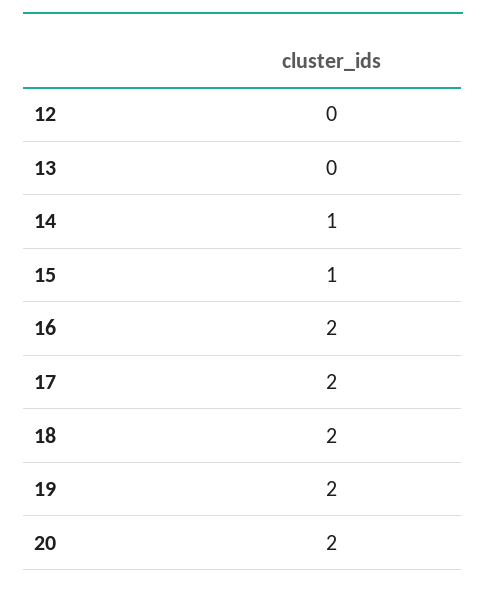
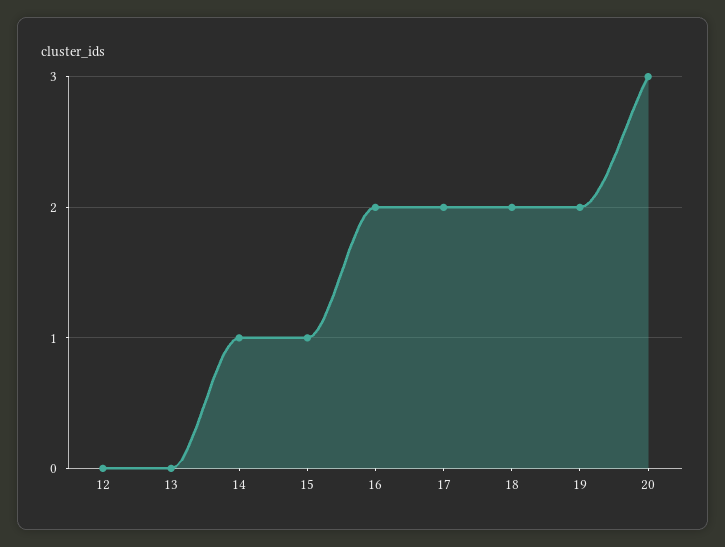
20: 2 -> 3

